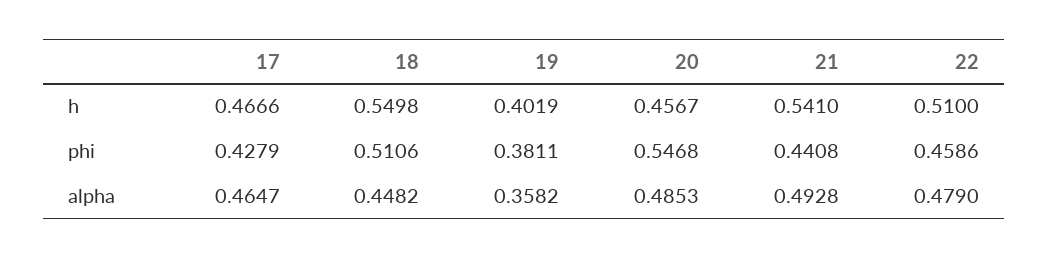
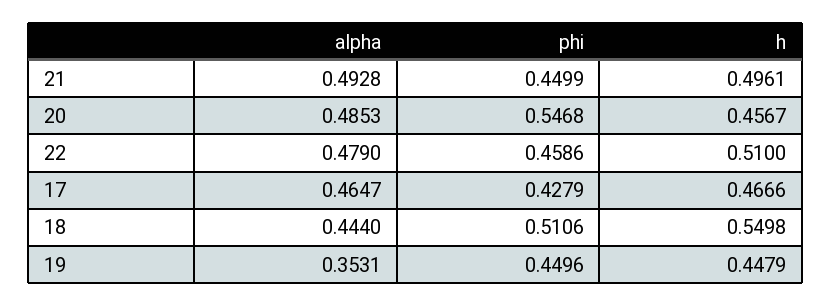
19, h: 0.4019 -> 0.4479
21, h: 0.541 -> 0.4961
19, phi: 0.3811 -> 0.4496
21, phi: 0.4408 -> 0.4499
18, alpha: 0.4482 -> 0.444
19, alpha: 0.3582 -> 0.3531

